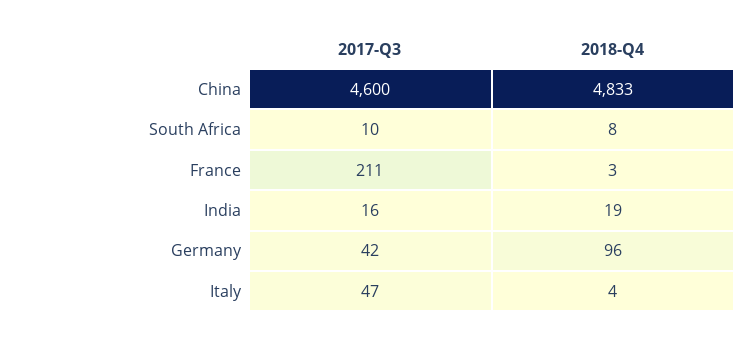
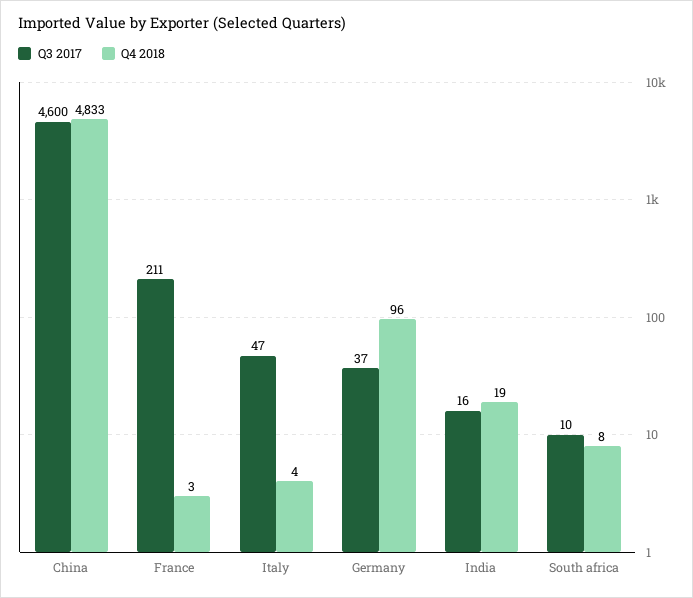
2017-Q3, Germany: 42 -> 37

